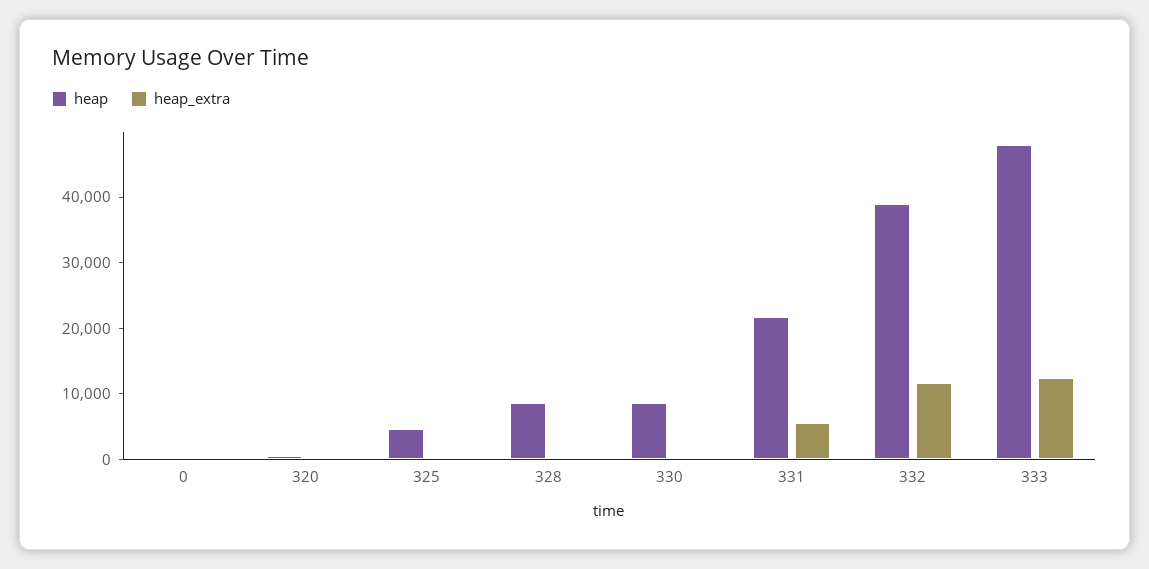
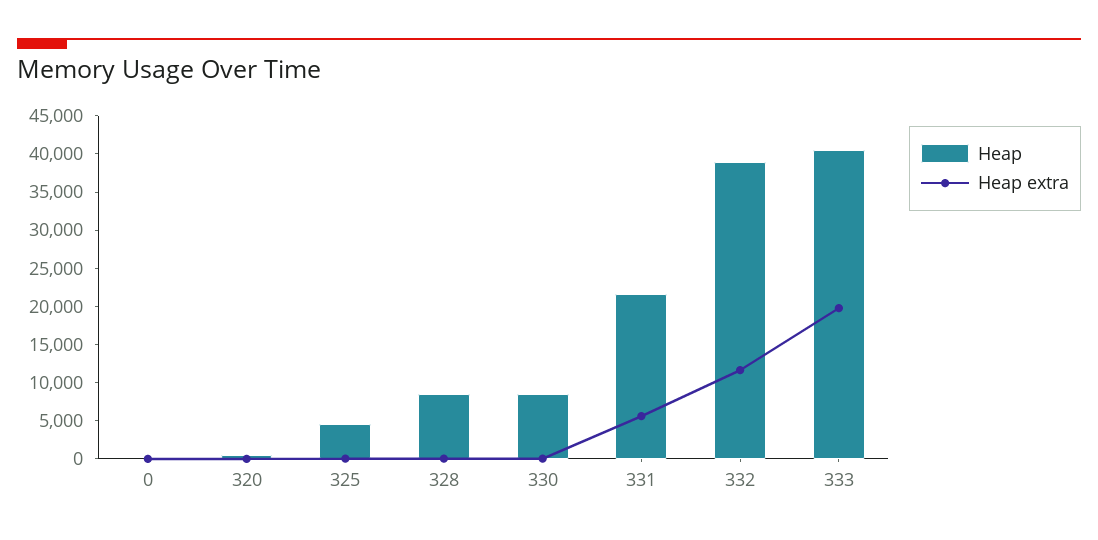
heap, 333: 48000 -> 40000
heap_extra, 333: 12000 -> 20000

